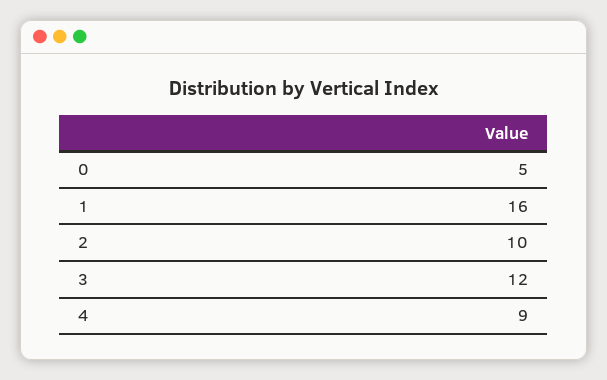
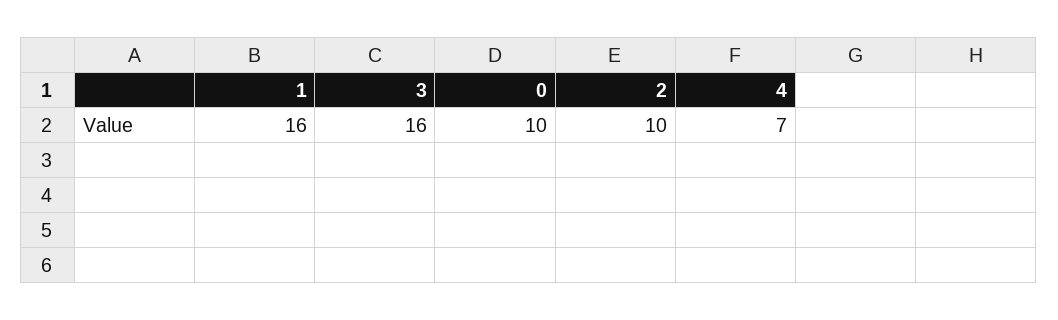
0: 5 -> 10
3: 12 -> 16
4: 9 -> 7

